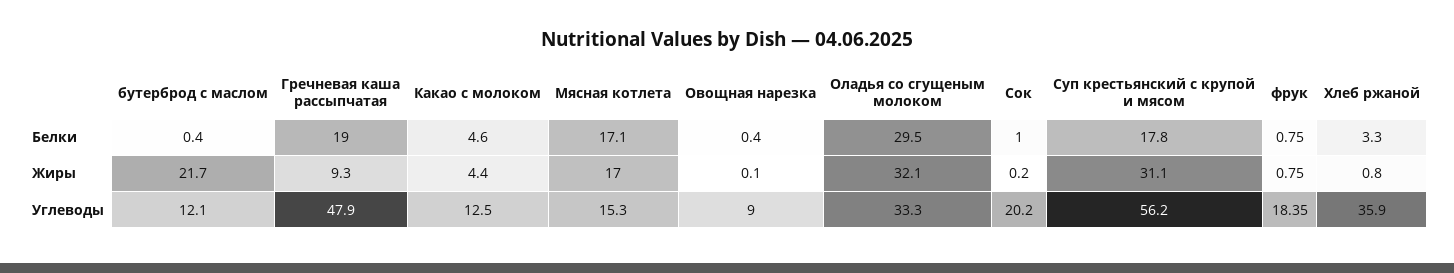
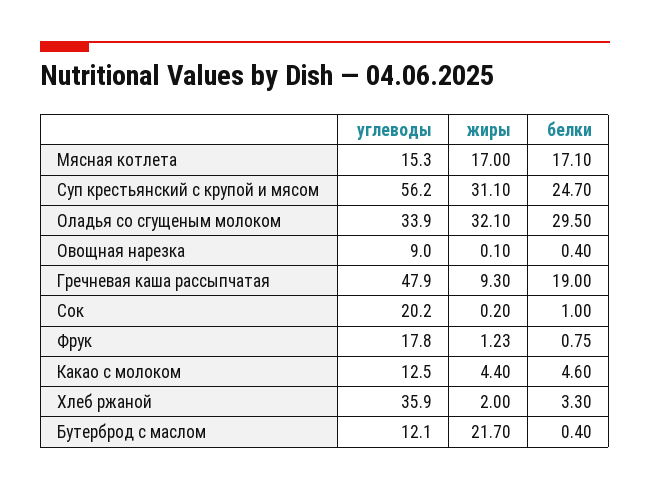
Суп крестьянский с крупой и мясом, Белки: 17.8 -> 24.7
фрук, Жиры: 0.75 -> 1.23
Хлеб ржаной, Жиры: 0.8 -> 2
Оладья со сгущеным молоком, Углеводы: 33.3 -> 33.9
фрук, Углеводы: 18.35 -> 17.8

